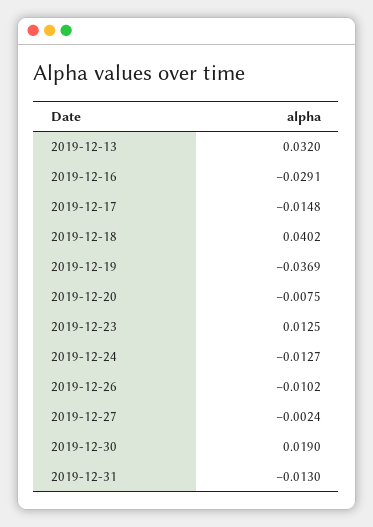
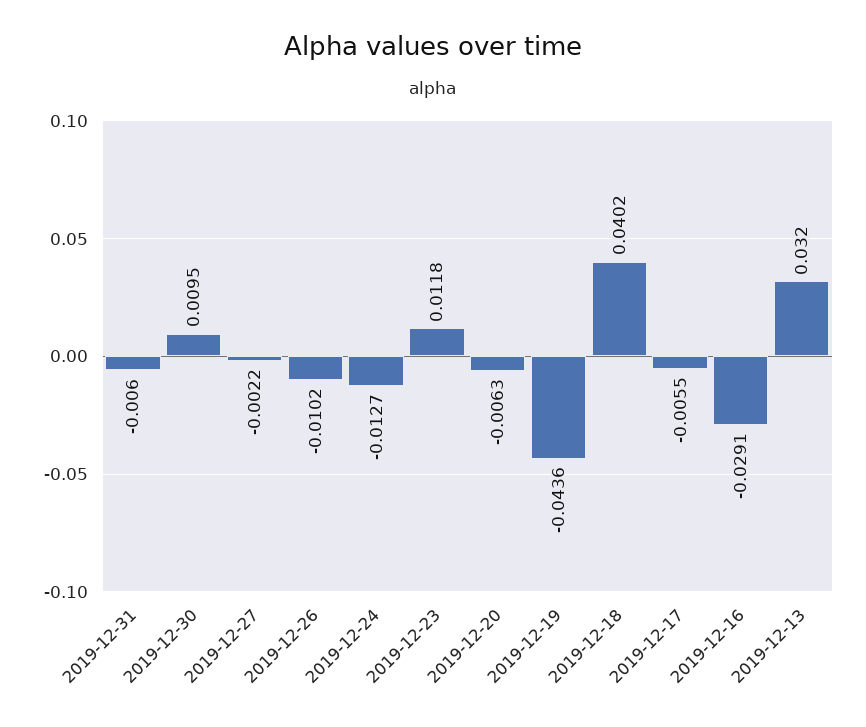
2019-12-17: -0.0148 -> -0.0055
2019-12-19: -0.0369 -> -0.0436
2019-12-20: -0.0075 -> -0.0063
2019-12-23: 0.0125 -> 0.0118
2019-12-27: -0.0024 -> -0.0022
2019-12-30: 0.019 -> 0.0095
2019-12-31: -0.013 -> -0.006

